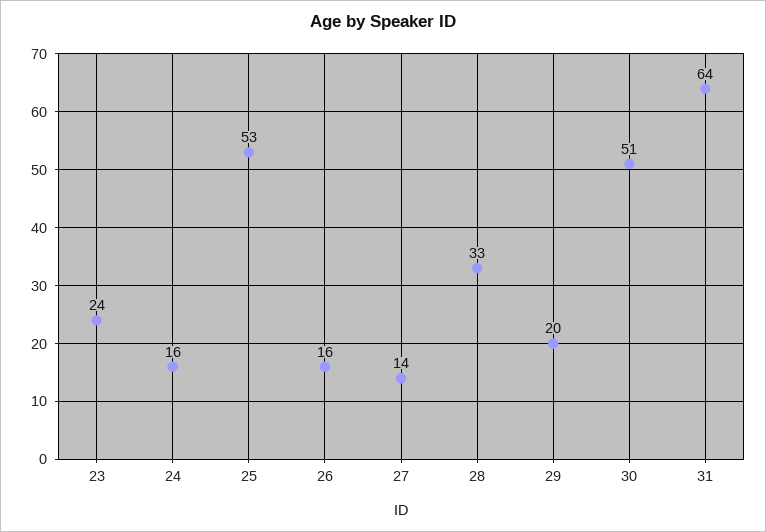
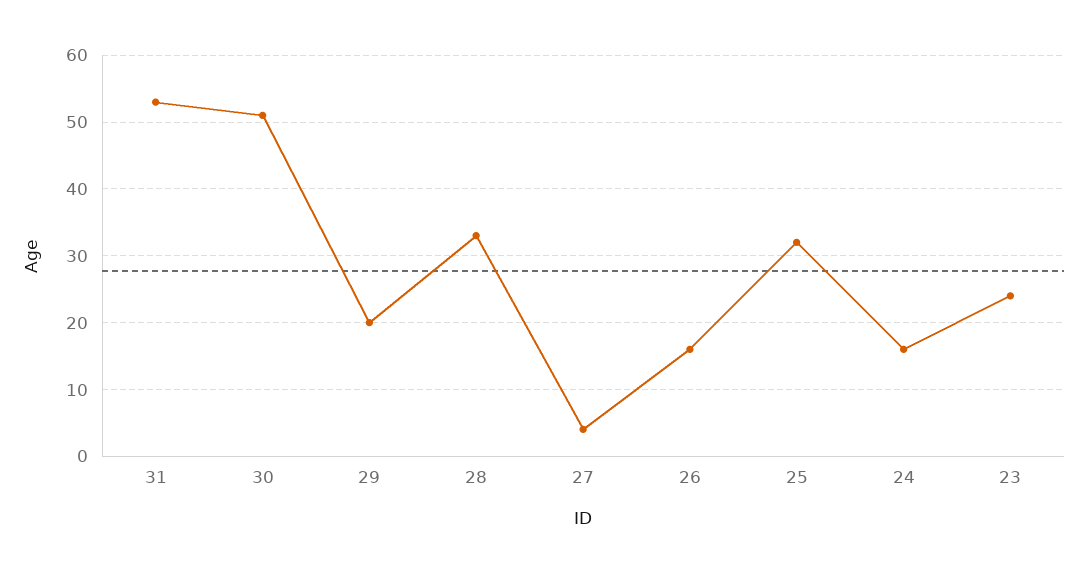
25: 53 -> 32
27: 14 -> 4
31: 64 -> 53

